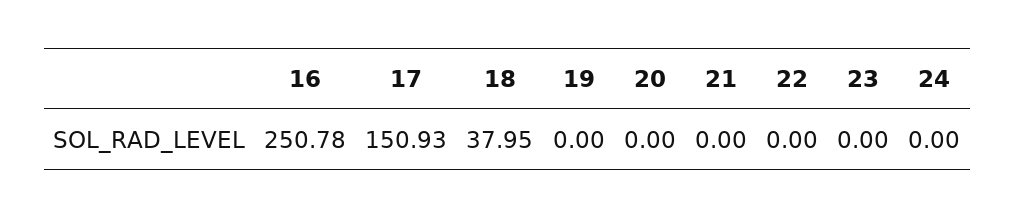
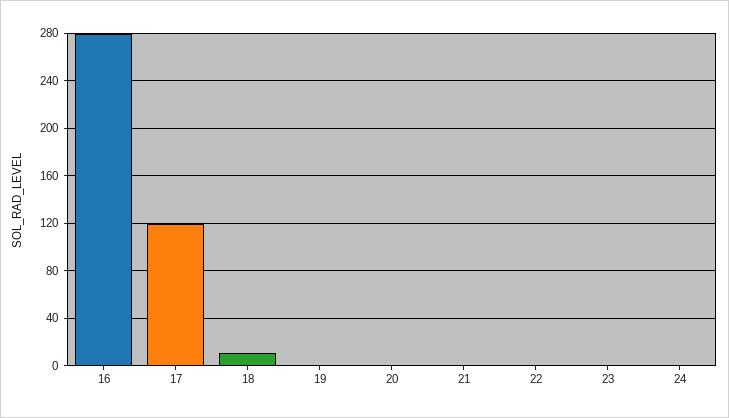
16: 250.78 -> 280
17: 150.93 -> 120
18: 37.95 -> 10

